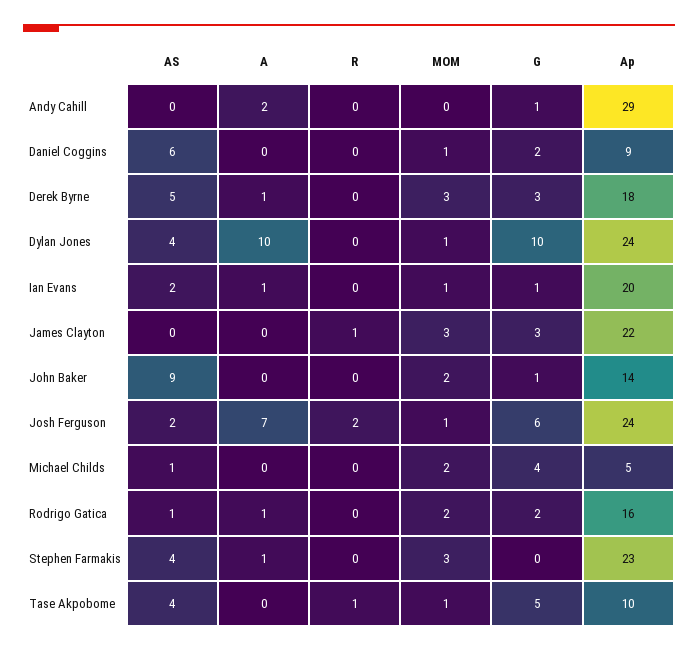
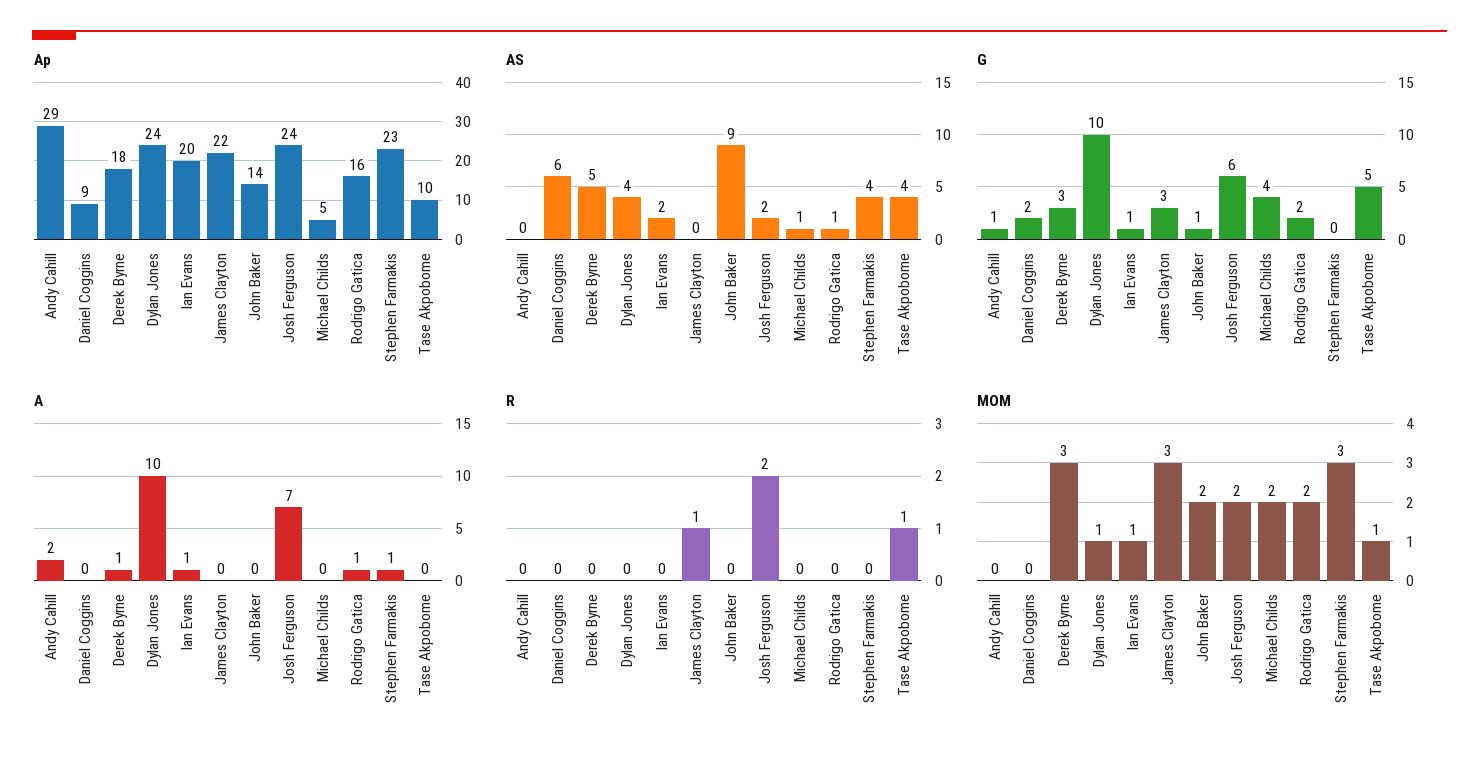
MOM, Daniel Coggins: 1 -> 0
MOM, Josh Ferguson: 1 -> 2

